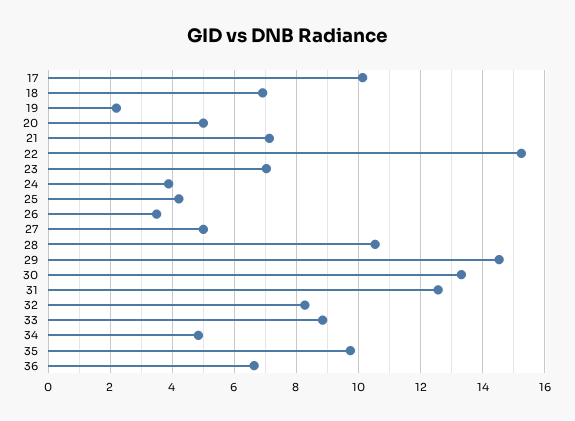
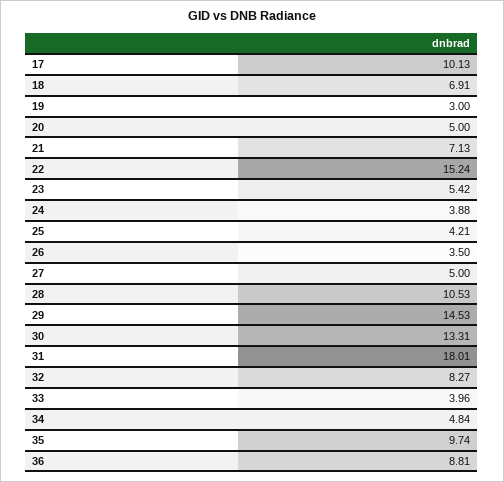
19: 2.2 -> 3
23: 7 -> 5.42
31: 12.6 -> 18.01
33: 8.8 -> 3.96
36: 6.6 -> 8.81

